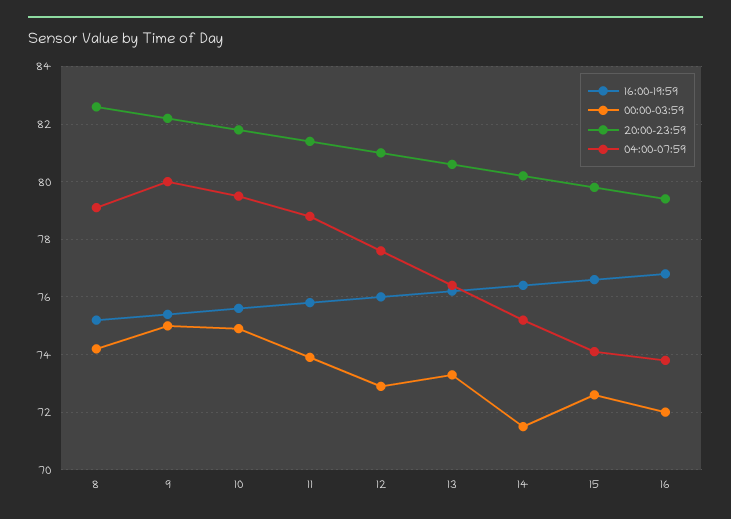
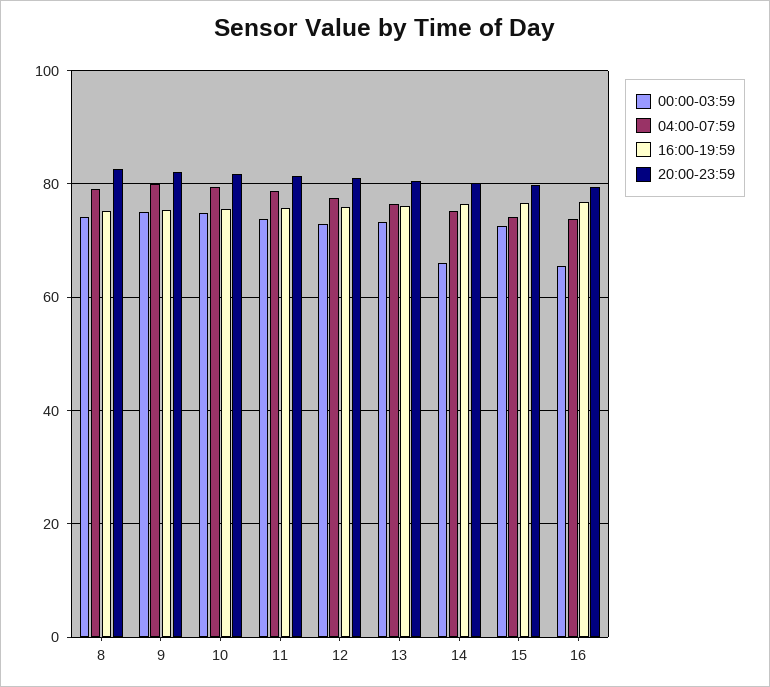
00:00-03:59, 14: 71.5 -> 66
00:00-03:59, 16: 72 -> 66

